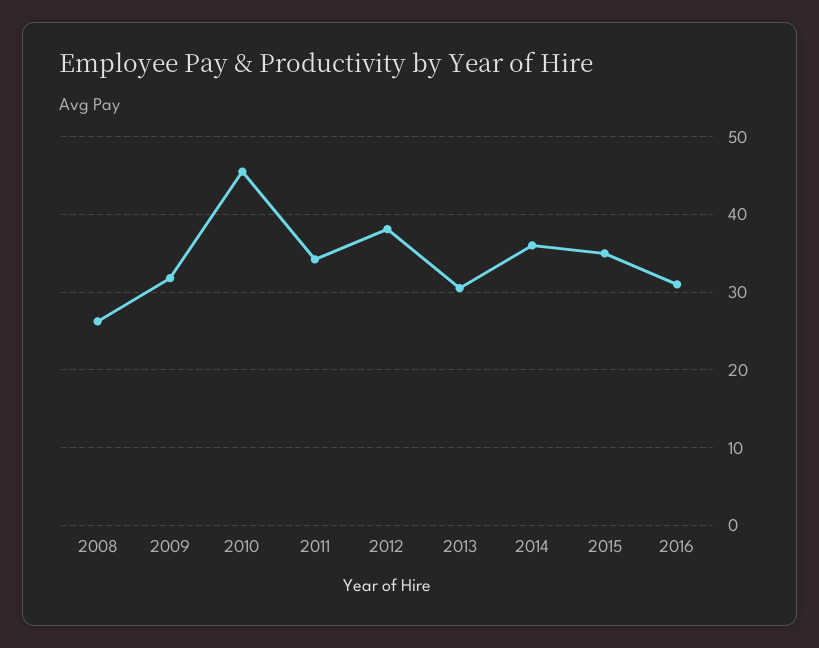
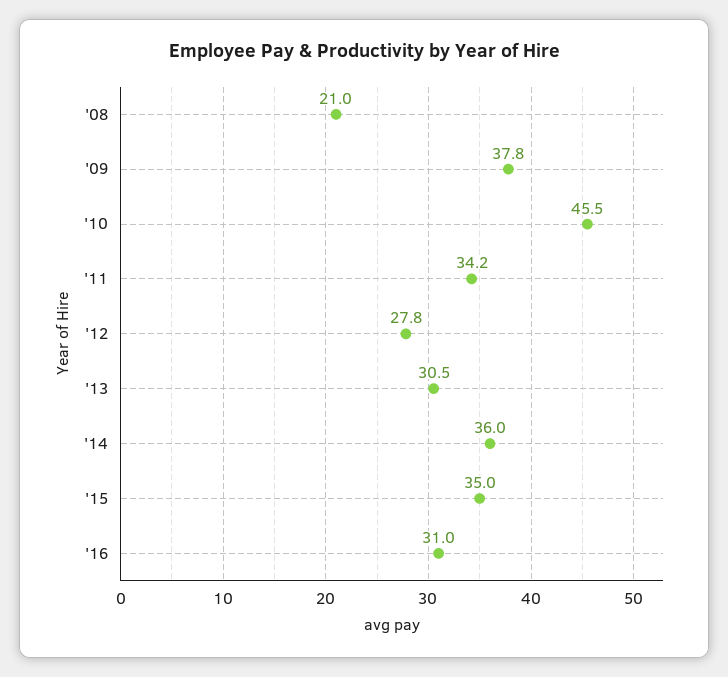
2008: 26 -> 21
2009: 32 -> 37.8
2012: 38 -> 27.8

